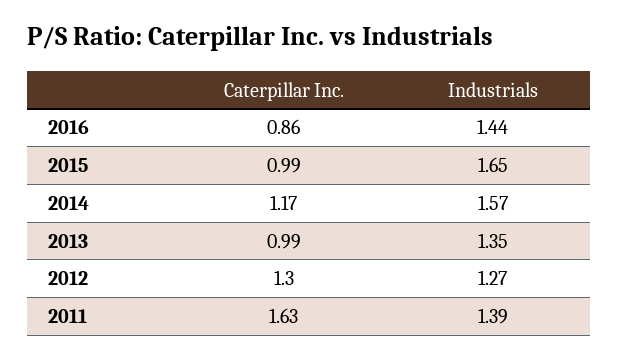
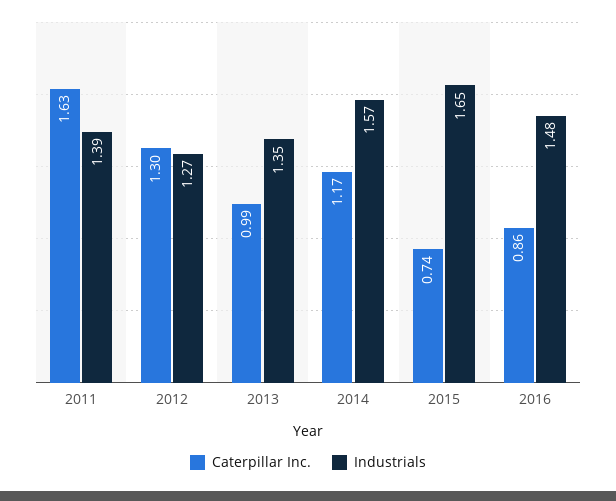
Industrials, 2016: 1.44 -> 1.48
Caterpillar Inc., 2015: 0.99 -> 0.74

